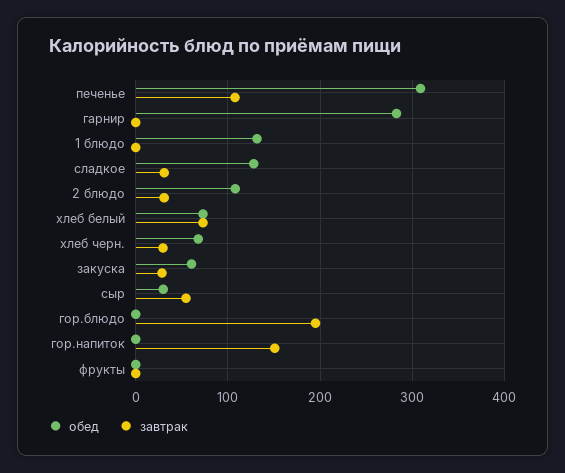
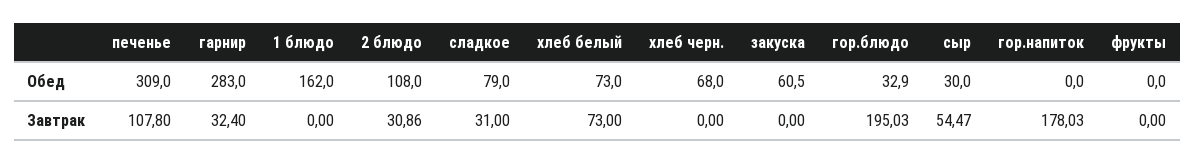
завтрак, гарнир: 0 -> 32.4
обед, 1 блюдо: 130 -> 162
обед, сладкое: 130 -> 79
завтрак, хлеб черн.: 30 -> 0
завтрак, закуска: 30 -> 0
обед, гор.блюдо: 0 -> 32.9
завтрак, гор.напиток: 150 -> 178.03

